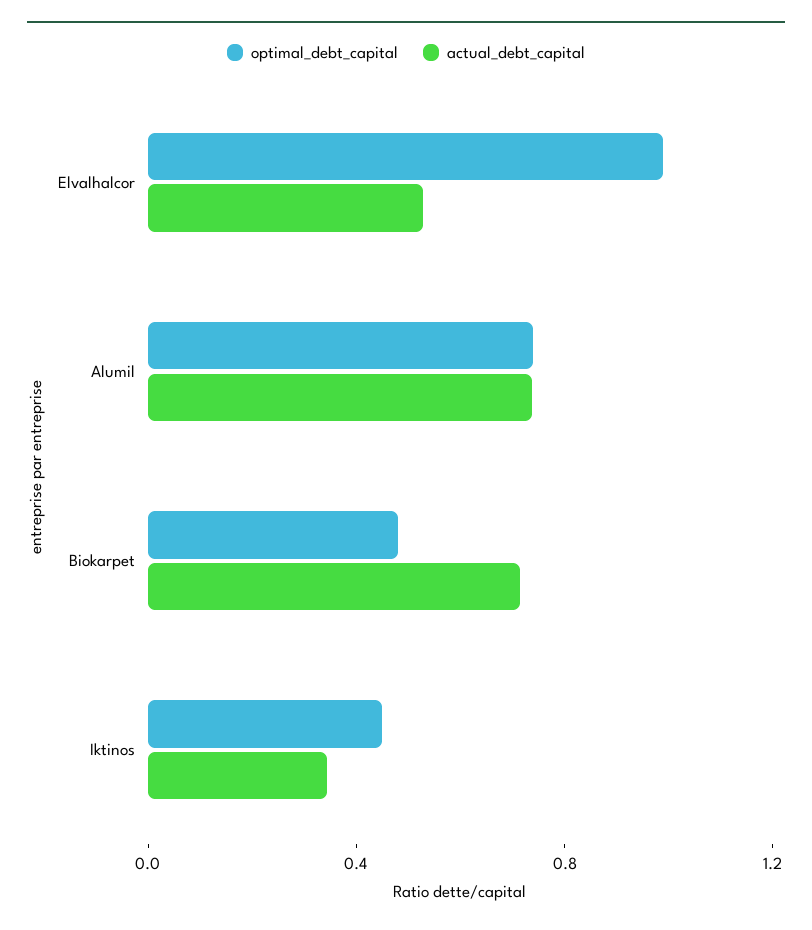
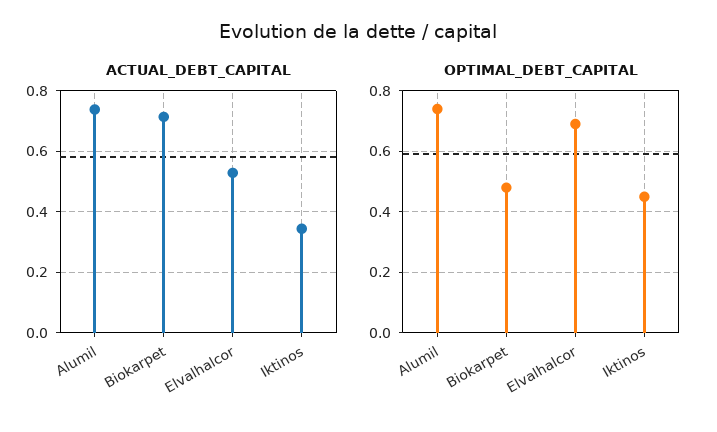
optimal_debt_capital, Elvalhalcor: 1 -> 0.7

